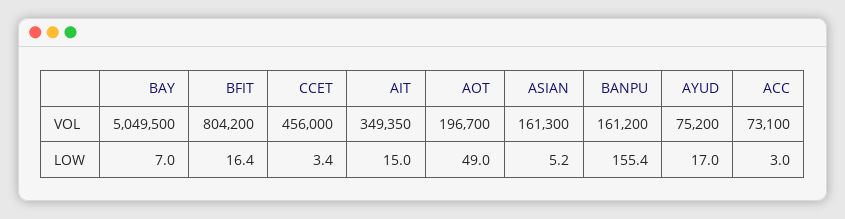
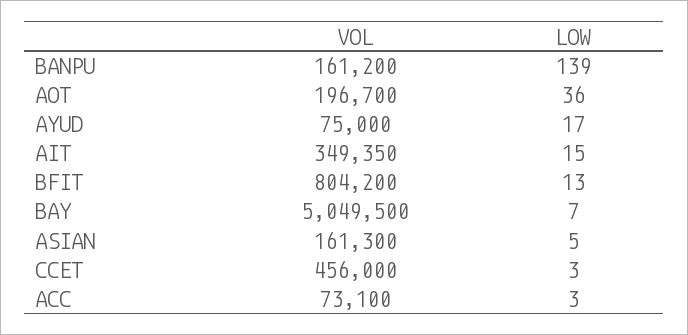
AYUD, VOL: 75200 -> 75000
BFIT, LOW: 16.4 -> 13
AOT, LOW: 49 -> 36
BANPU, LOW: 155.4 -> 139

